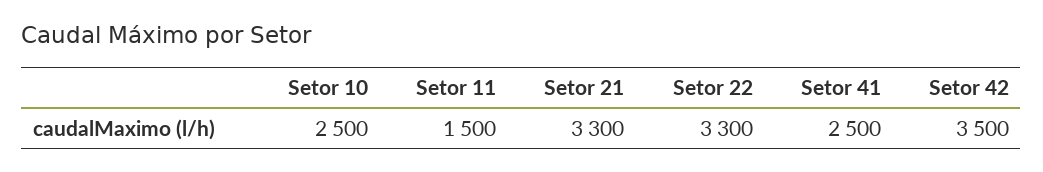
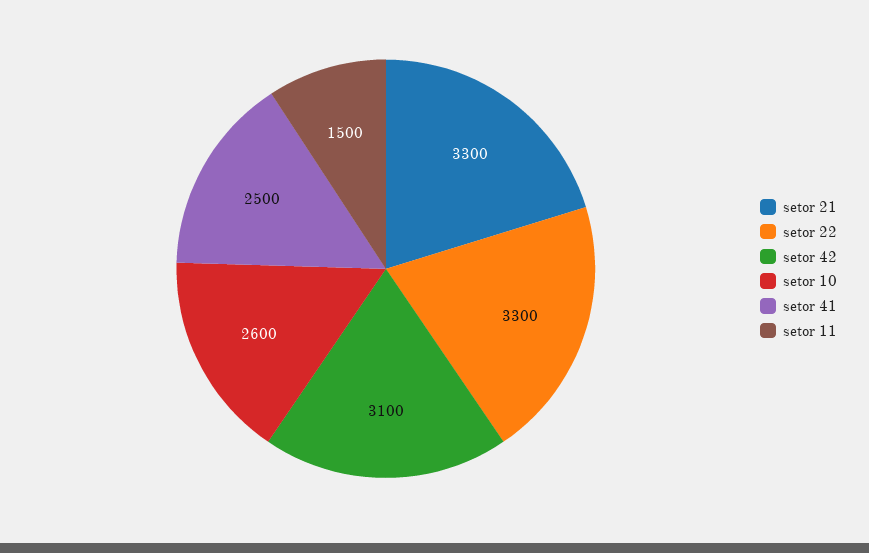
Setor 10: 2500 -> 2600
Setor 42: 3500 -> 3100

